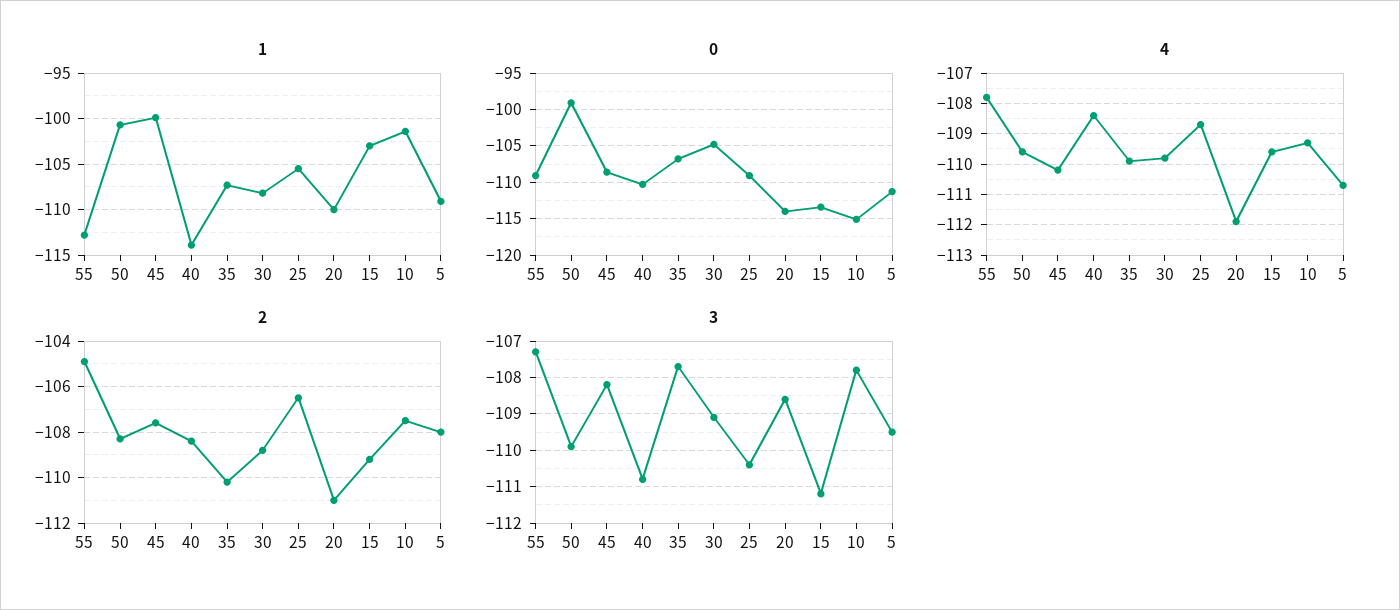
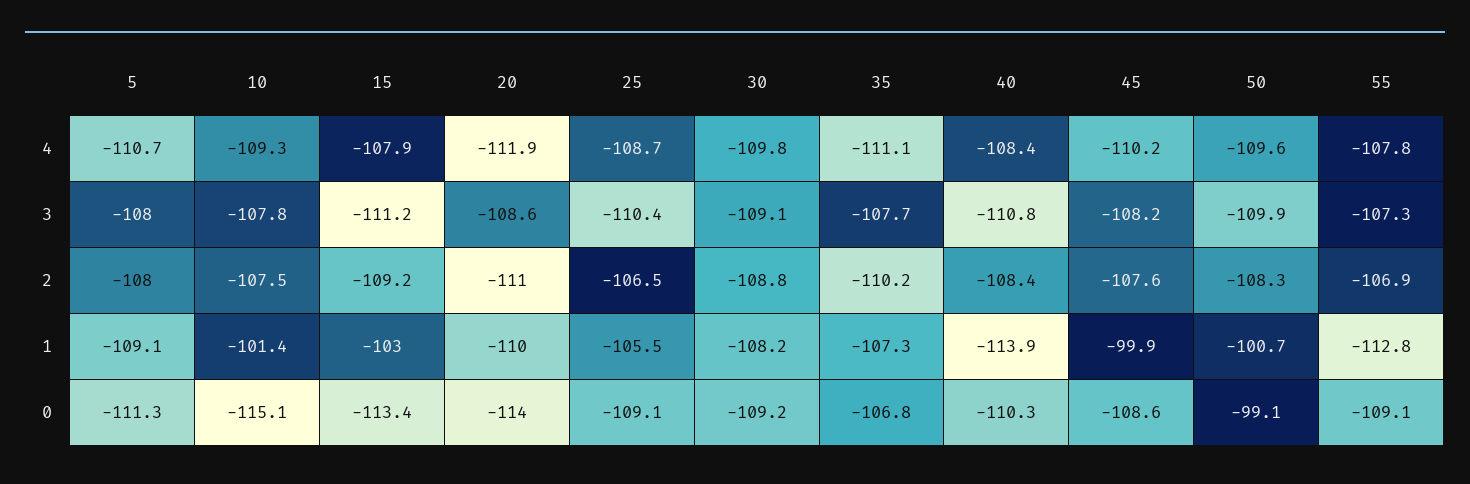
0, 30: -105 -> -109.2
4, 35: -110 -> -111.1
4, 15: -109.5 -> -107.9
2, 55: -105 -> -106.9
3, 5: -109.5 -> -108

